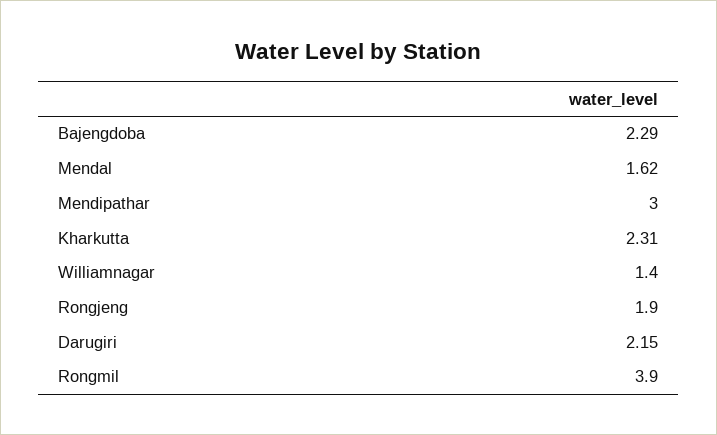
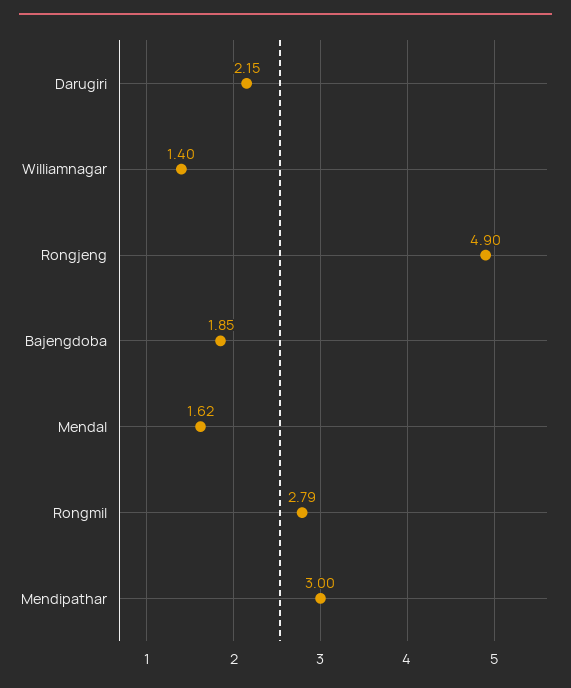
Bajengdoba: 2.29 -> 1.85
Kharkutta: 2.31 -> none
Rongjeng: 1.9 -> 4.9
Rongmil: 3.9 -> 2.79

